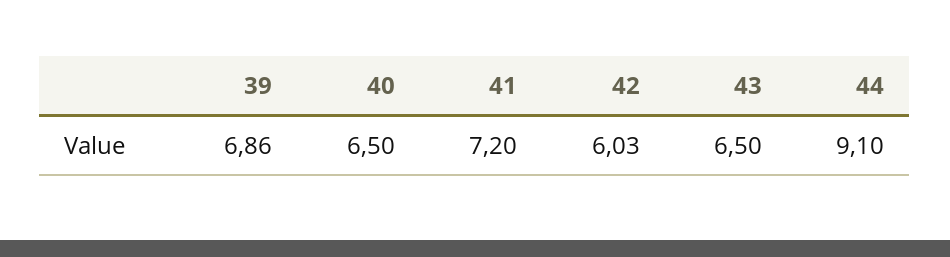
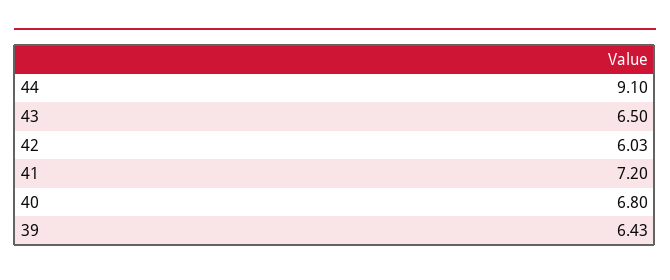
39: 6.86 -> 6.43
40: 6.5 -> 6.8

